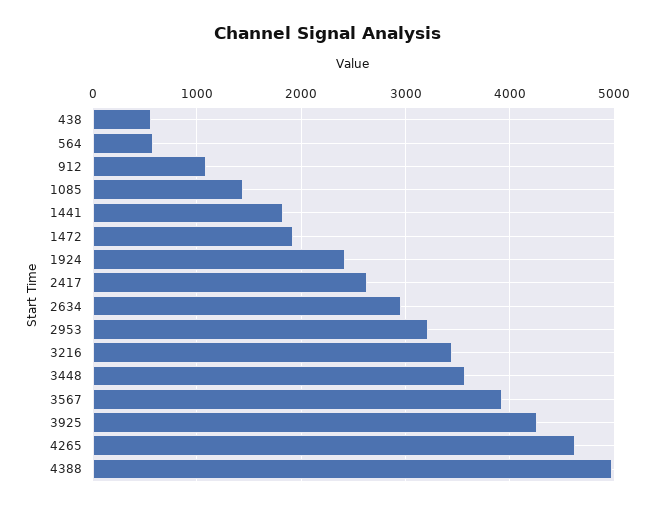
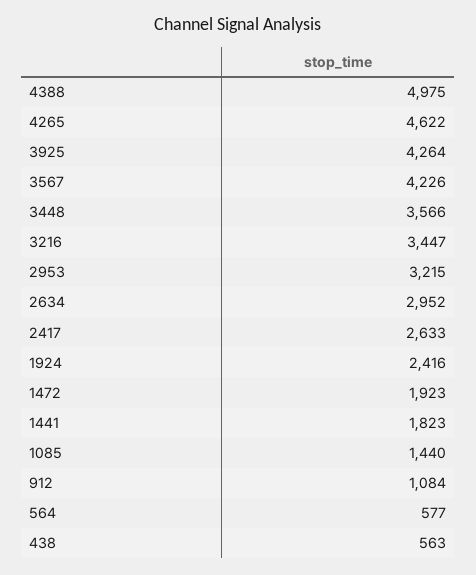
3567: 3900 -> 4226

